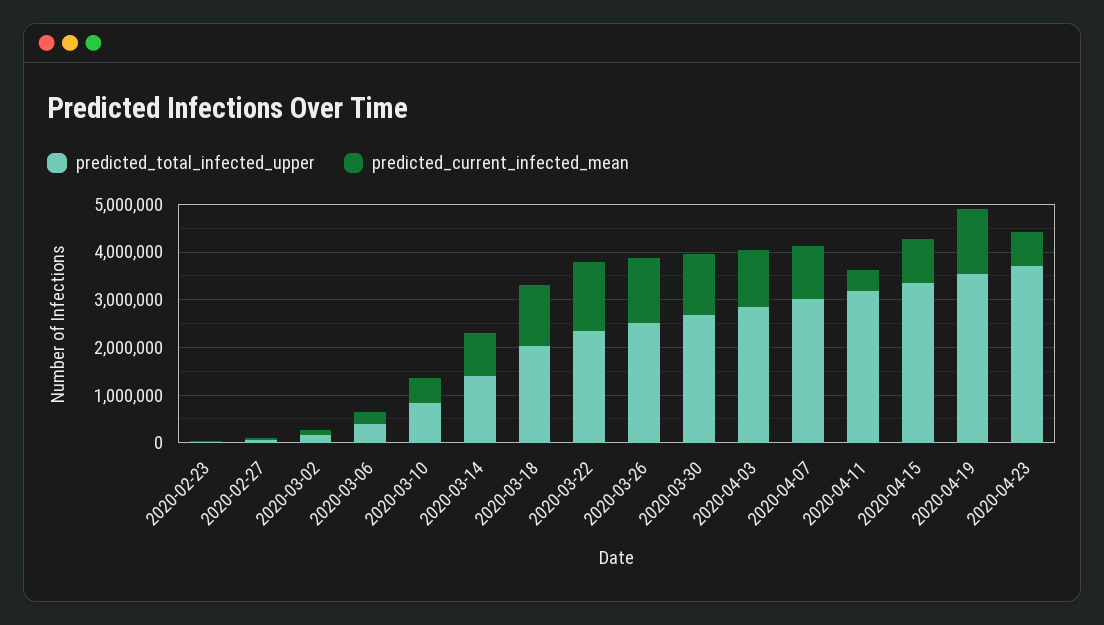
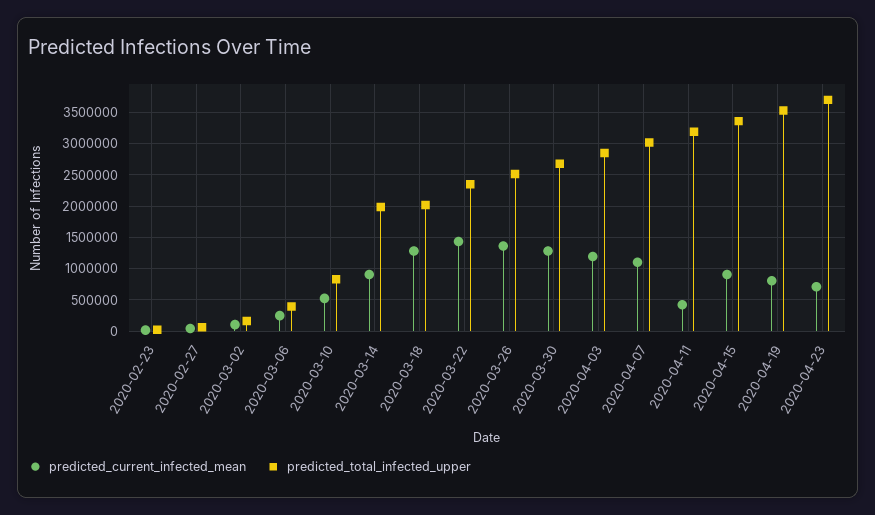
predicted_total_infected_upper, 2020-03-14: 1400000 -> 2000000
predicted_current_infected_mean, 2020-04-19: 1400000 -> 800000

